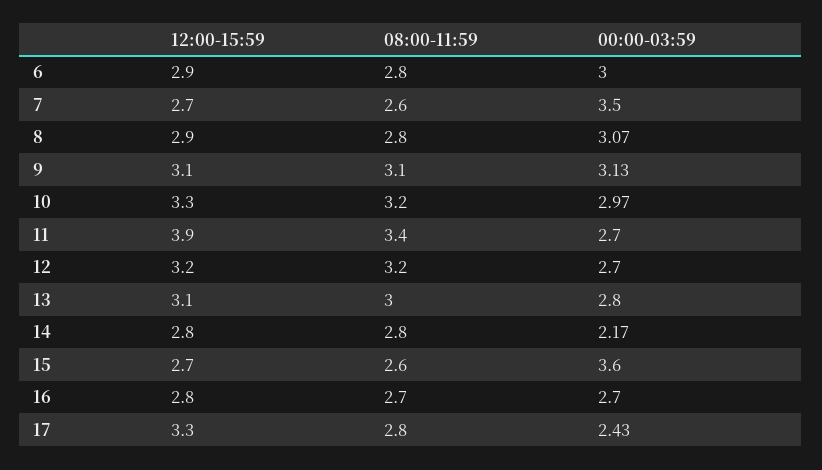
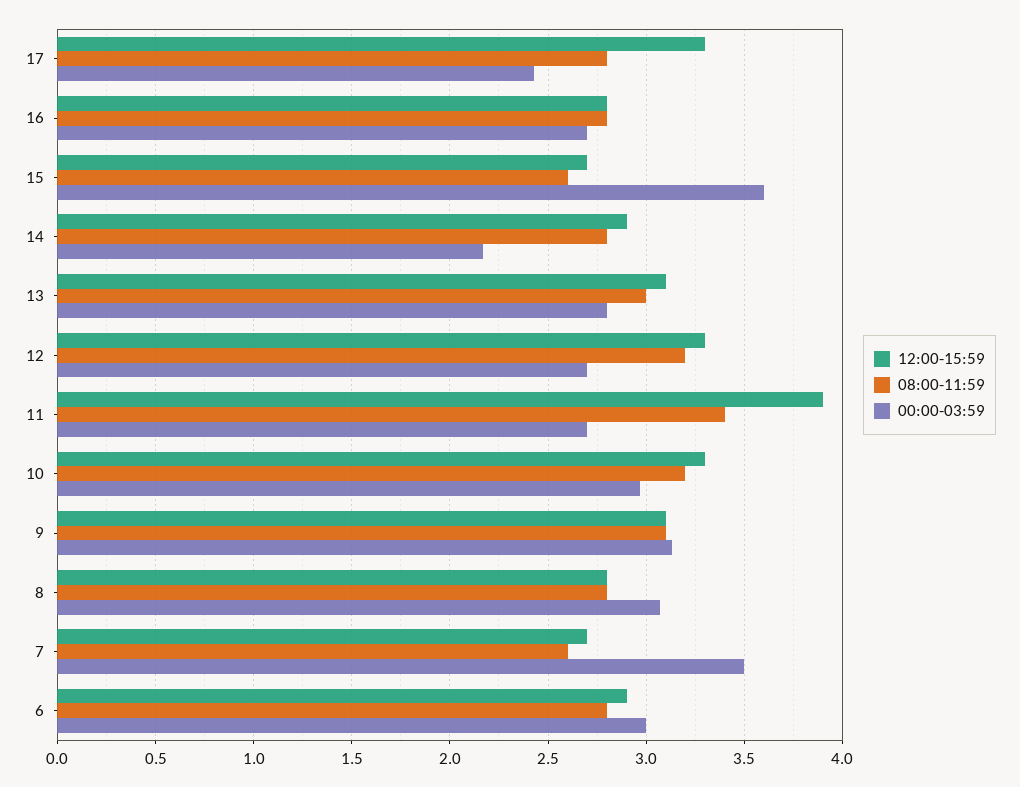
12:00-15:59, 8: 2.9 -> 2.8
12:00-15:59, 12: 3.2 -> 3.3
12:00-15:59, 14: 2.8 -> 2.9
08:00-11:59, 16: 2.7 -> 2.8

